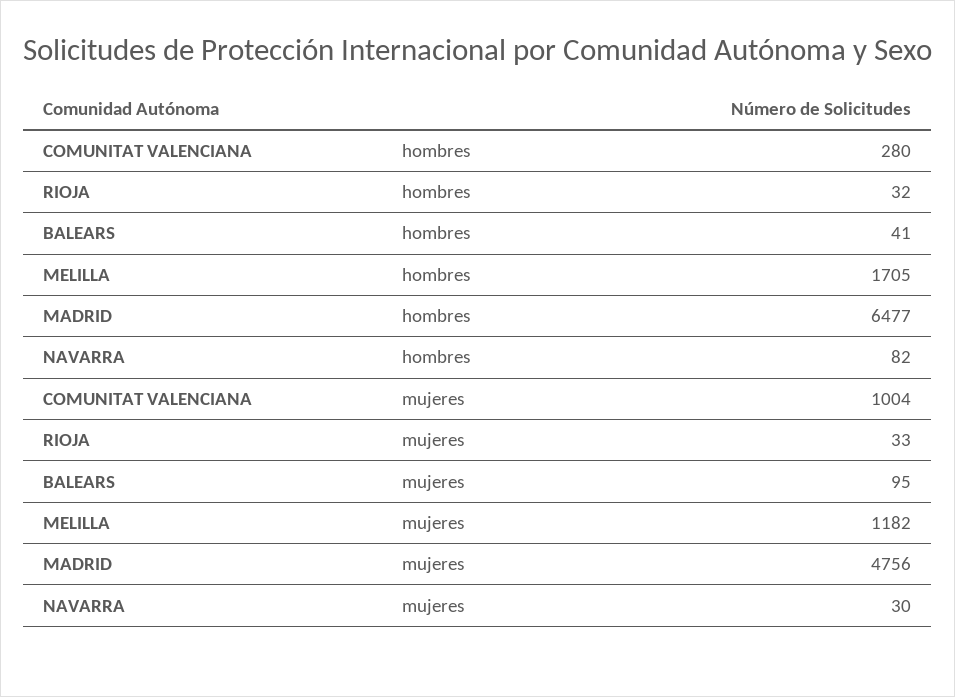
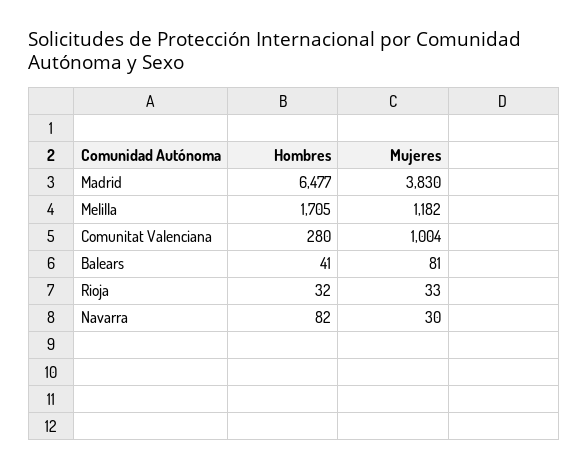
BALEARS, mujeres: 95 -> 81
MADRID, mujeres: 4756 -> 3830

